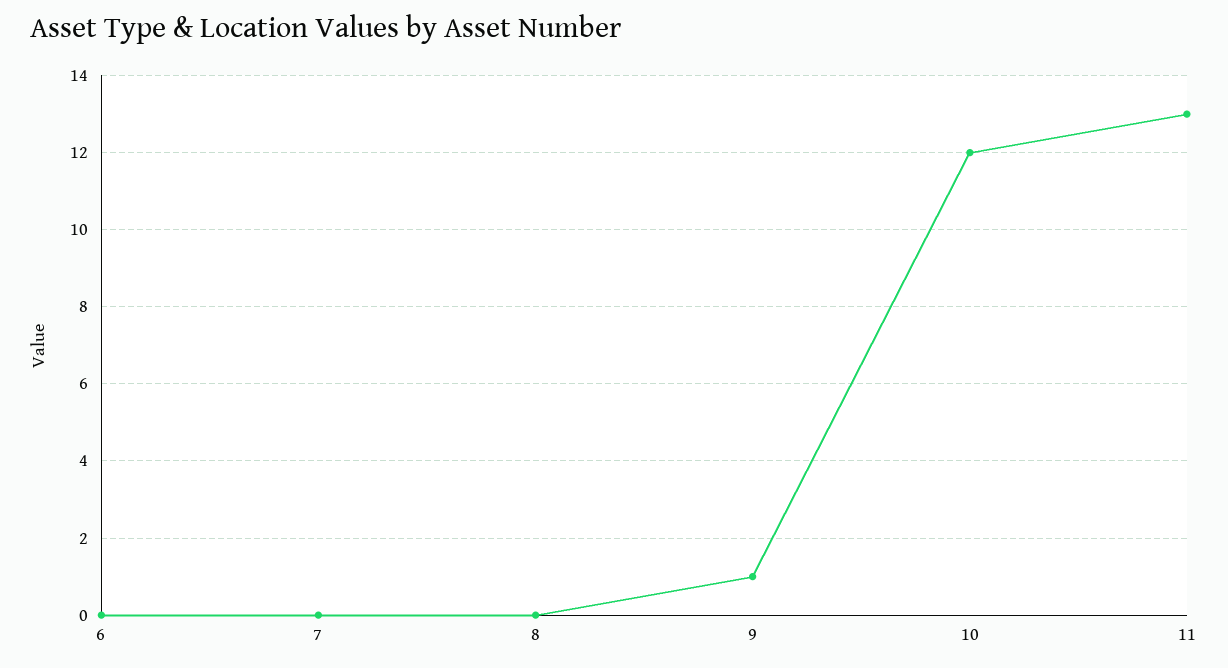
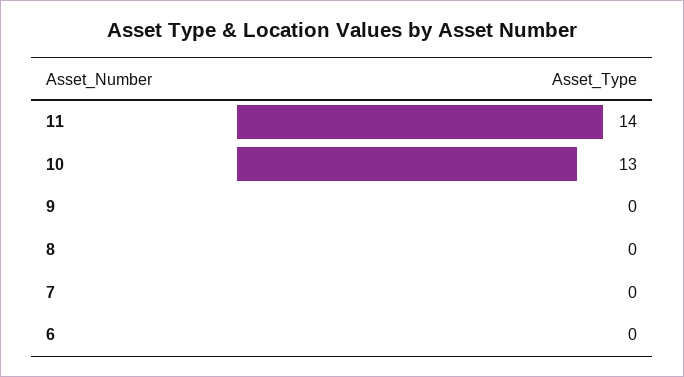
9: 1 -> 0
10: 12 -> 13
11: 13 -> 14

